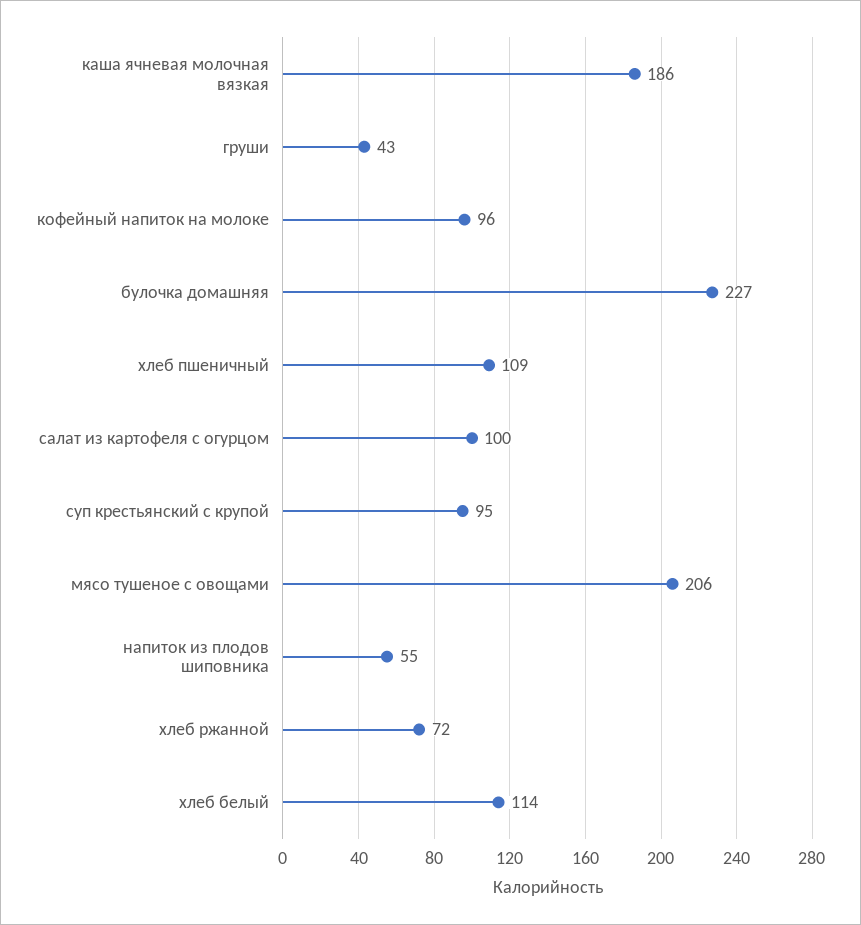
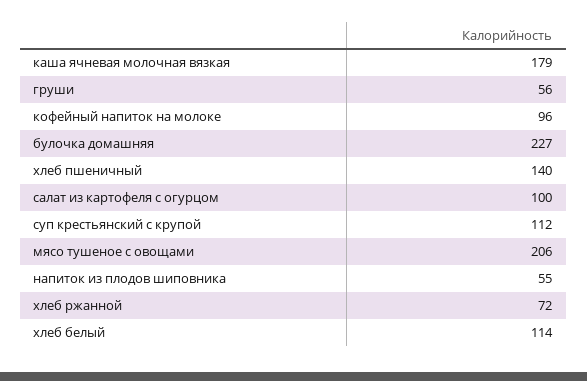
каша ячневая молочная вязкая: 186 -> 179
груши: 43 -> 56
хлеб пшеничный: 109 -> 140
суп крестьянский с крупой: 95 -> 112

